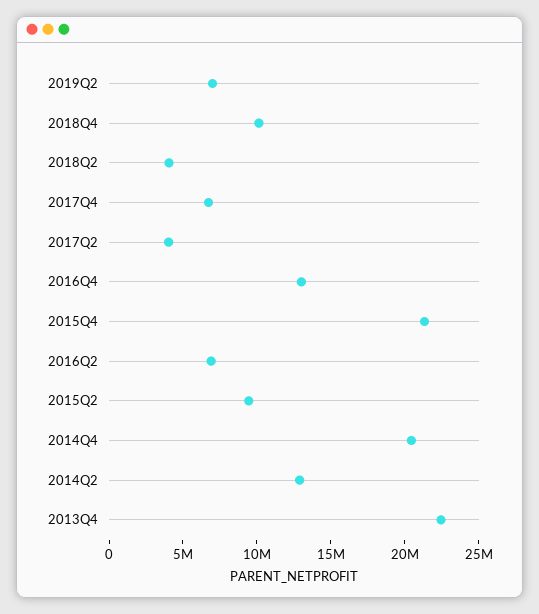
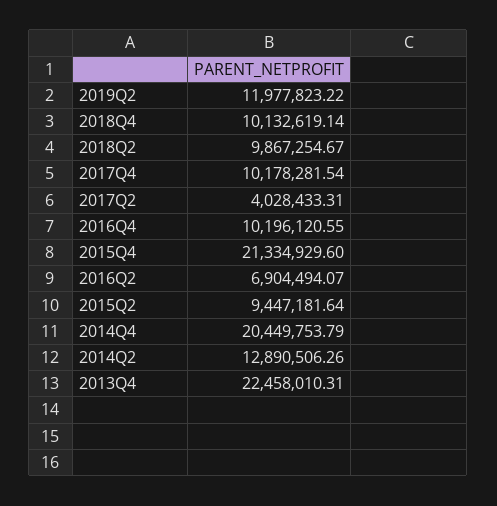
2019Q2: 7000000 -> 11977823.22
2018Q2: 4000000 -> 9867254.67
2017Q4: 7000000 -> 10178281.54
2016Q4: 13000000 -> 10196120.55

